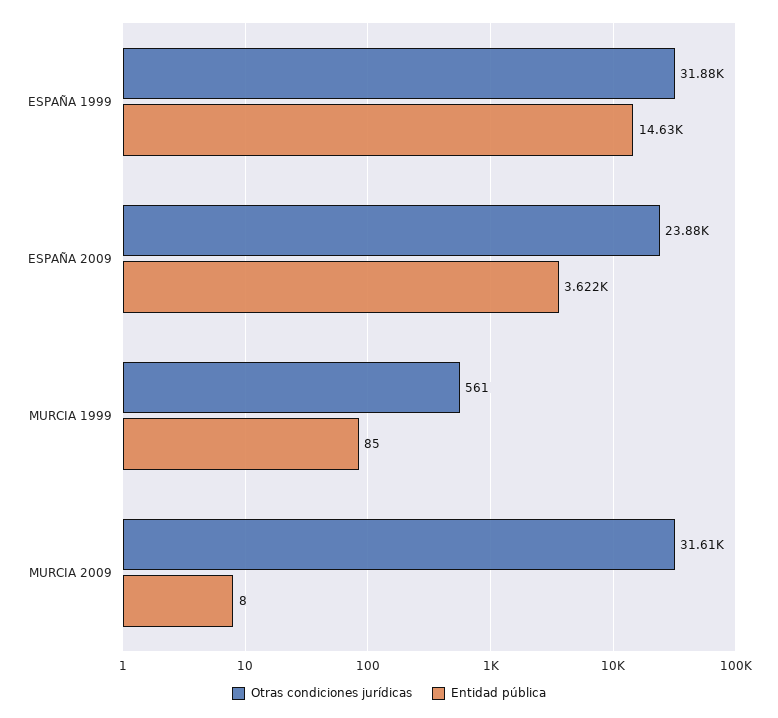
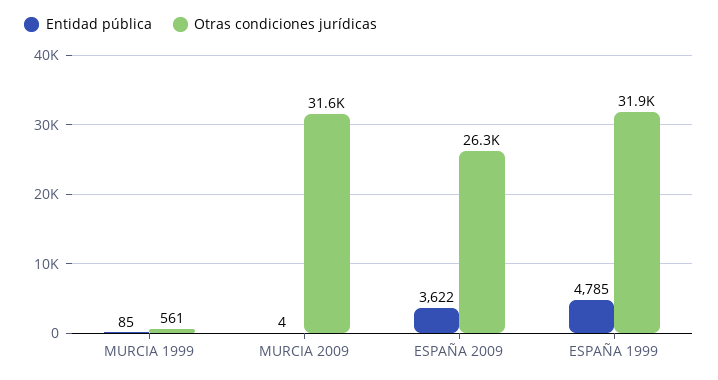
Entidad pública, ESPAÑA 1999: 14630 -> 4785
Otras condiciones jurídicas, ESPAÑA 2009: 23880 -> 26300
Entidad pública, MURCIA 2009: 8 -> 4

